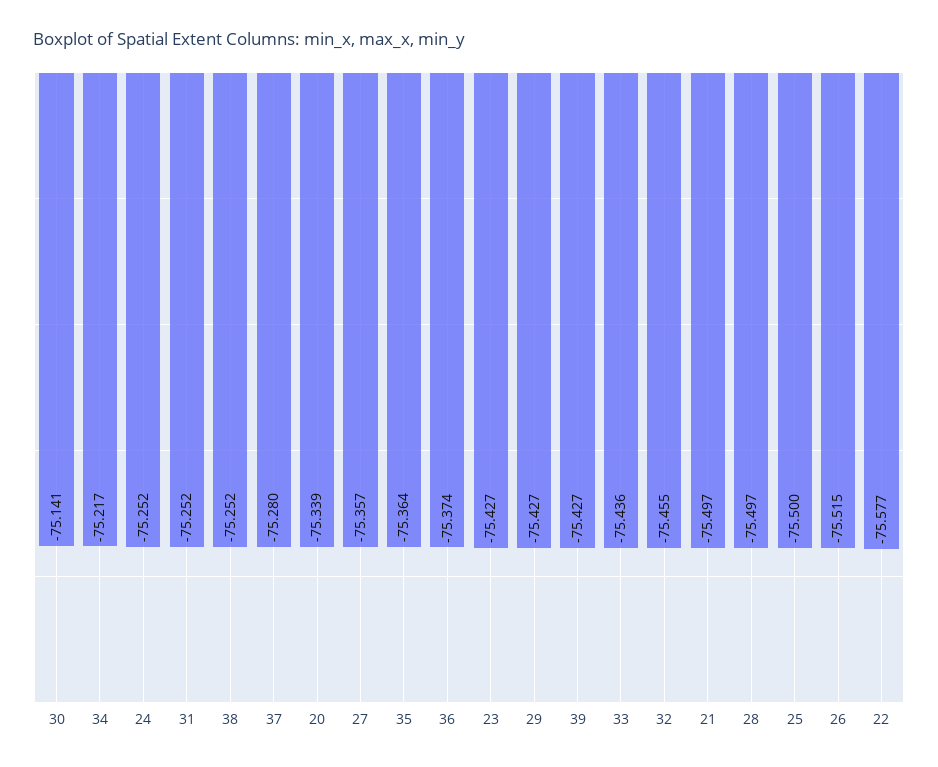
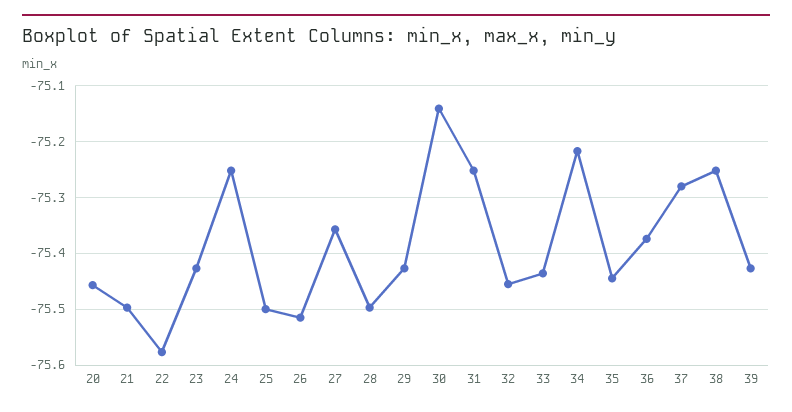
20: -75.339 -> -75.46
35: -75.364 -> -75.44

